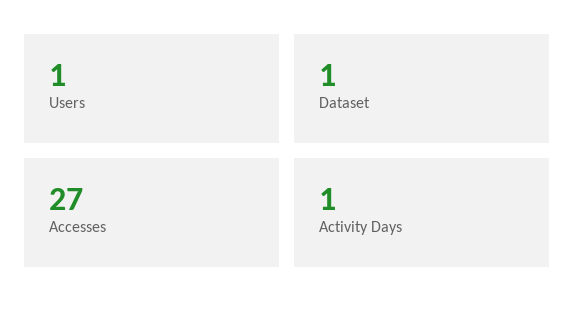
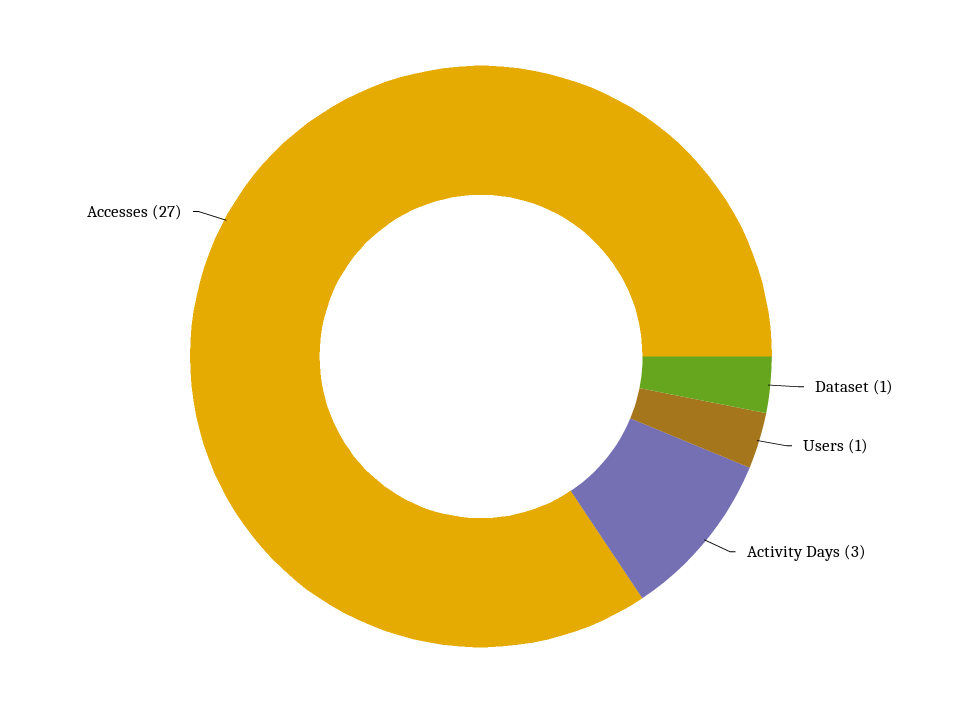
Activity Days: 1 -> 3

